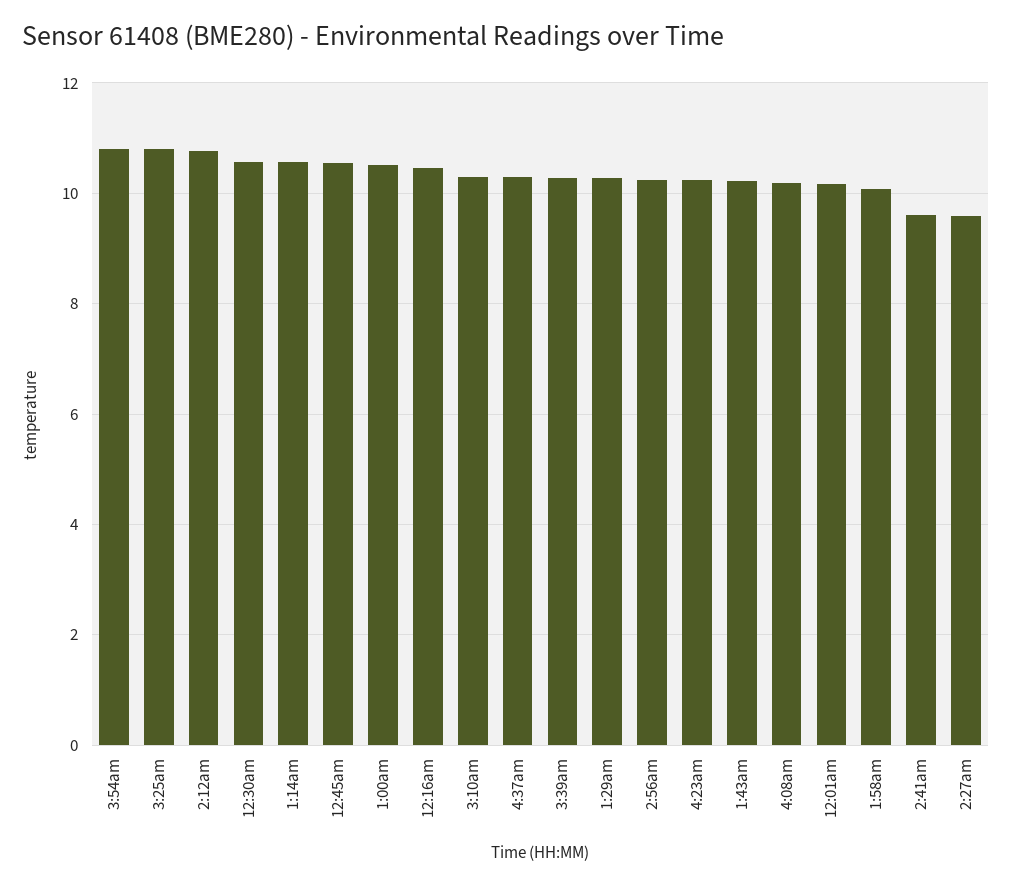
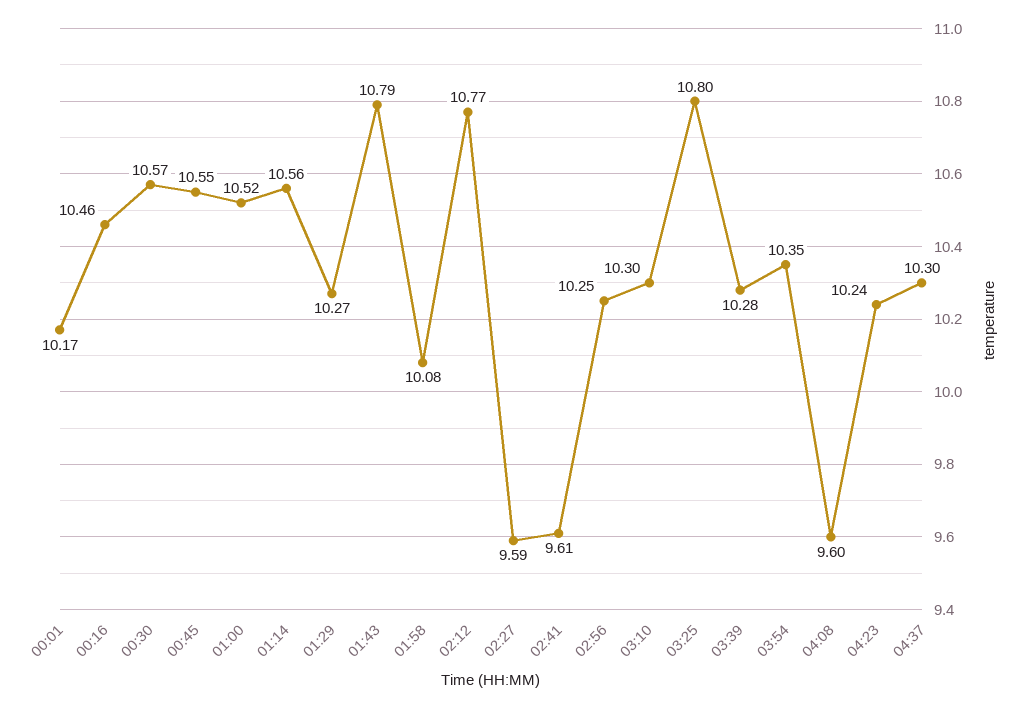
3:54am: 10.8 -> 10.35
1:43am: 10.2 -> 10.79
4:08am: 10.2 -> 9.6

